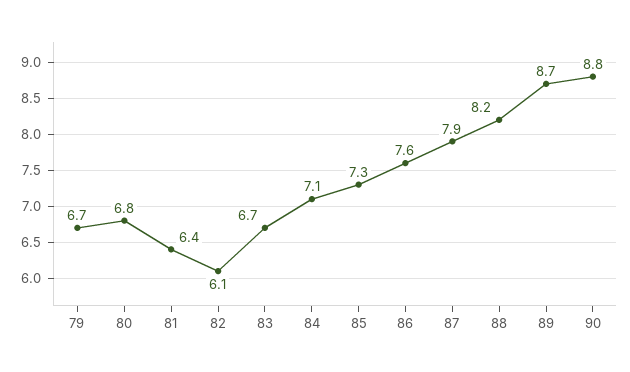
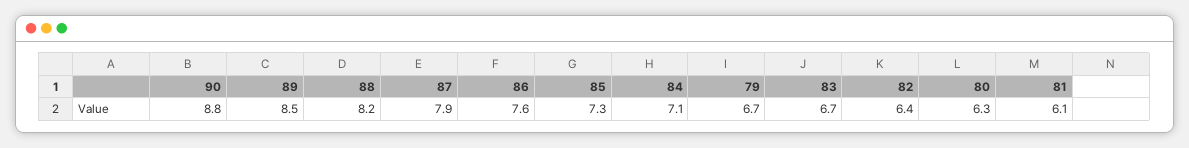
80: 6.8 -> 6.3
81: 6.4 -> 6.1
82: 6.1 -> 6.4
89: 8.7 -> 8.5

